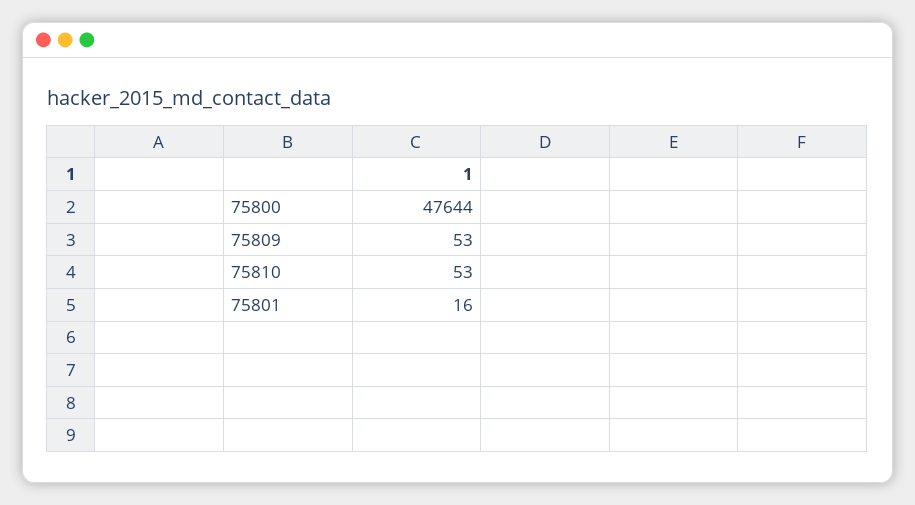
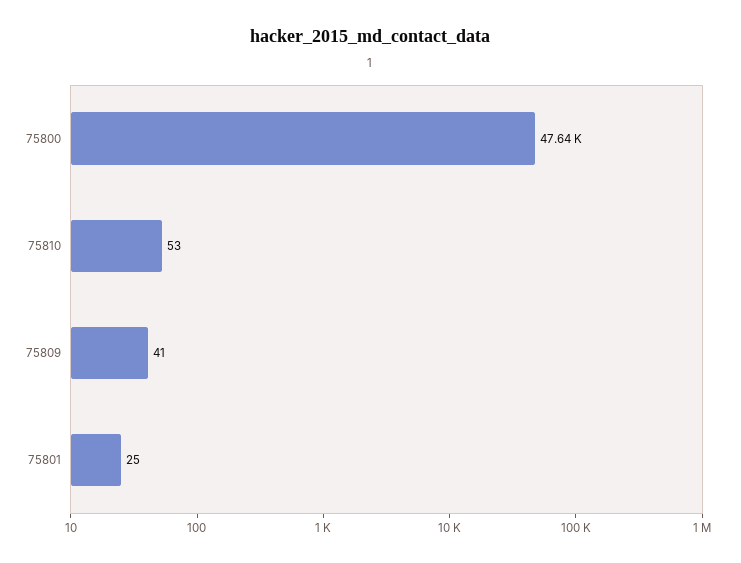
75809: 53 -> 41
75801: 16 -> 25

